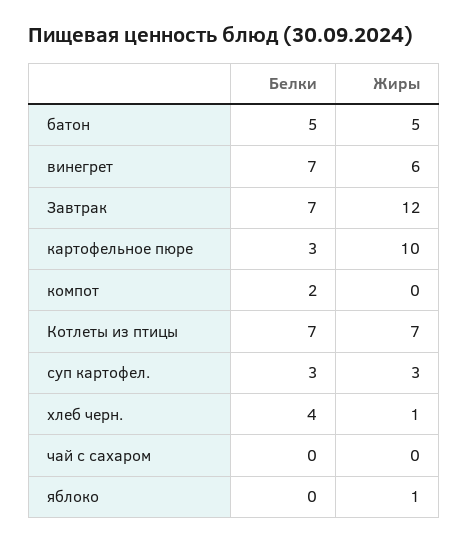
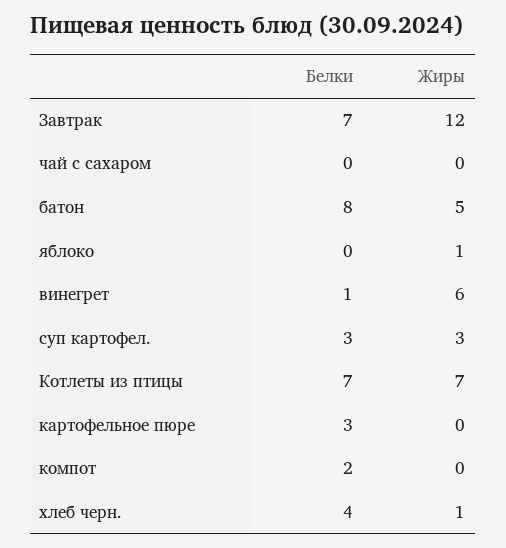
Белки, батон: 5 -> 8
Белки, винегрет: 7 -> 1
Жиры, картофельное пюре: 10 -> 0

